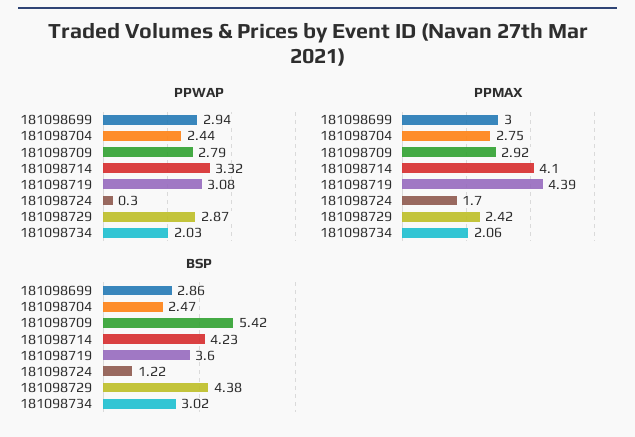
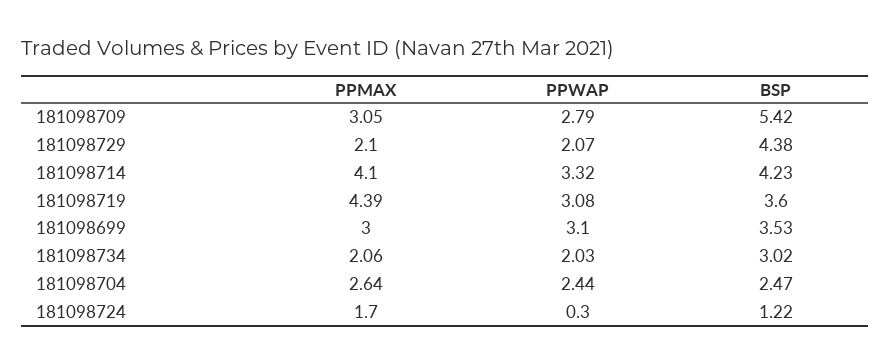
PPWAP, 181098699: 2.94 -> 3.1
PPWAP, 181098729: 2.87 -> 2.07
PPMAX, 181098704: 2.75 -> 2.64
PPMAX, 181098709: 2.92 -> 3.05
PPMAX, 181098729: 2.42 -> 2.1
BSP, 181098699: 2.86 -> 3.53

